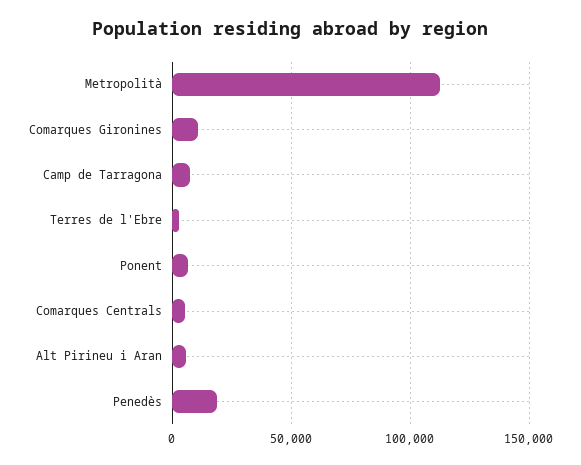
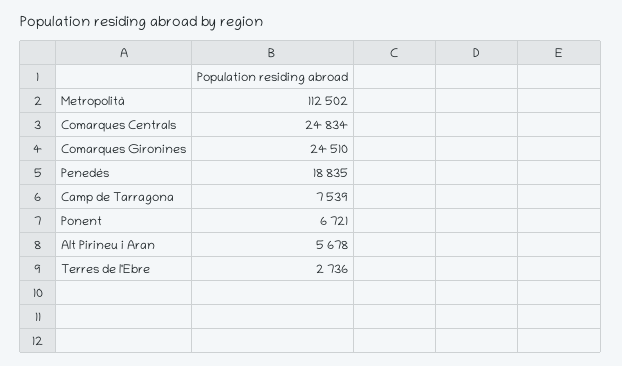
Comarques Gironines: 10000 -> 24510
Comarques Centrals: 5000 -> 24834

